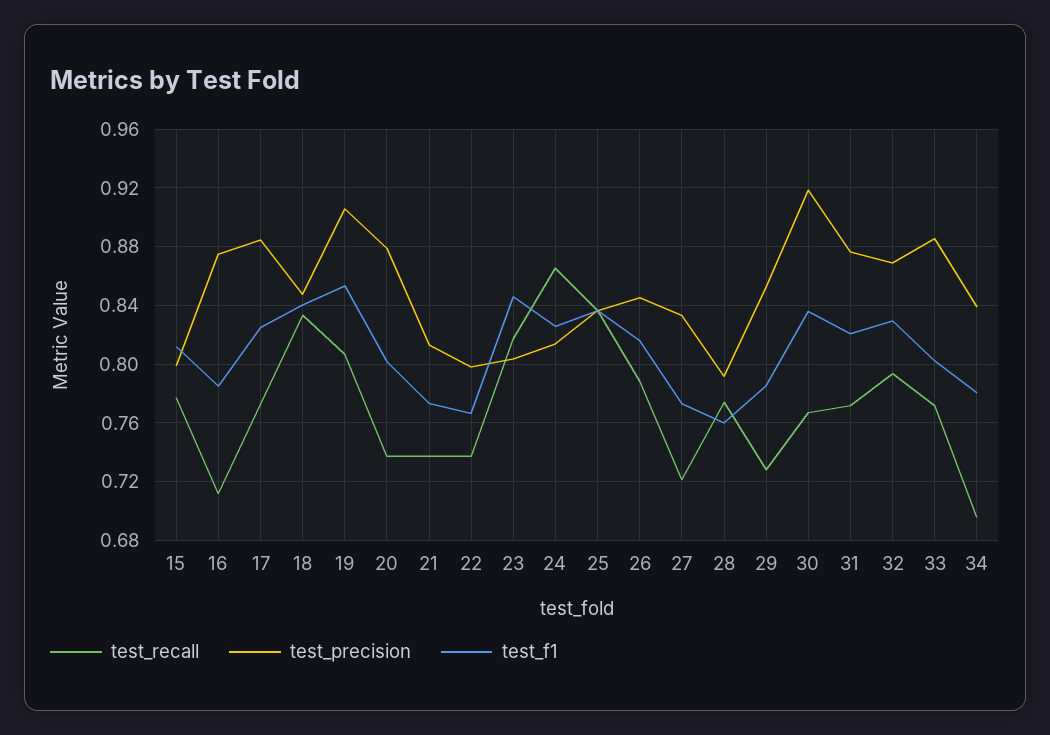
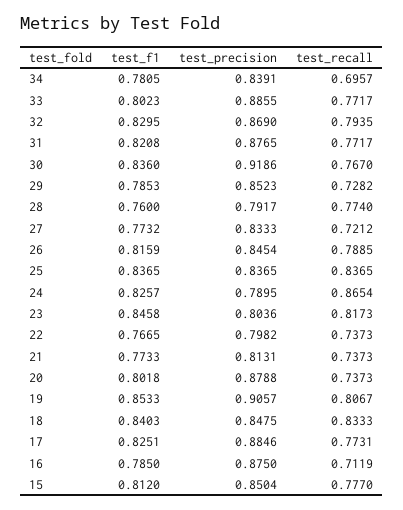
test_precision, 15: 0.8 -> 0.8504
test_precision, 24: 0.815 -> 0.7895

